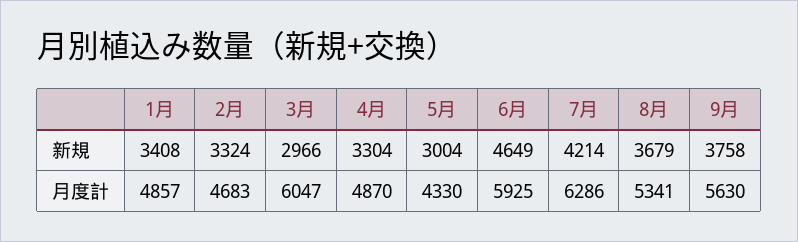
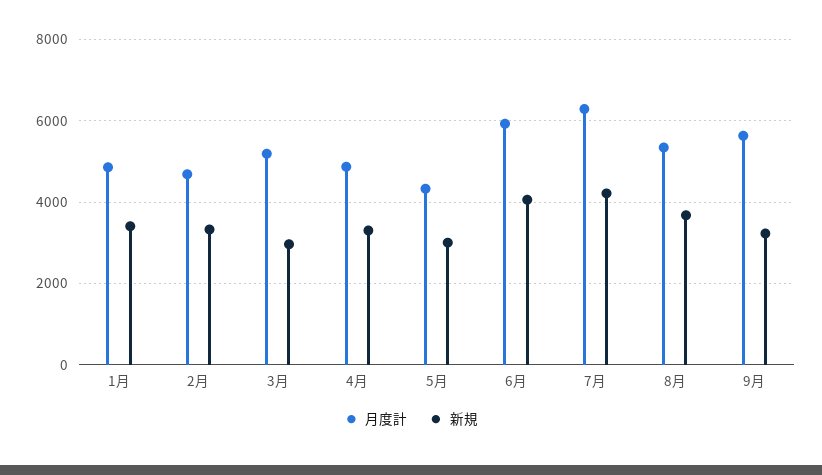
新規, 6月: 4649 -> 4000
新規, 9月: 3758 -> 3200
月度計, 3月: 6047 -> 5200

